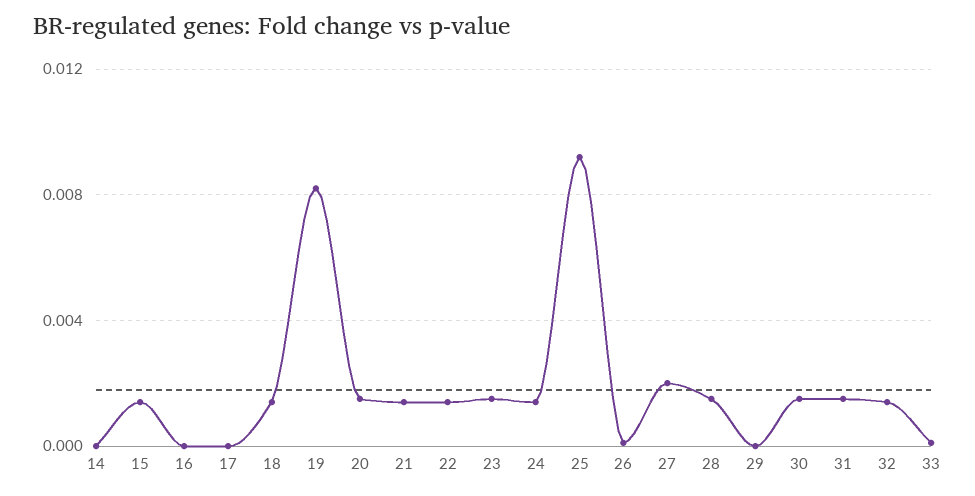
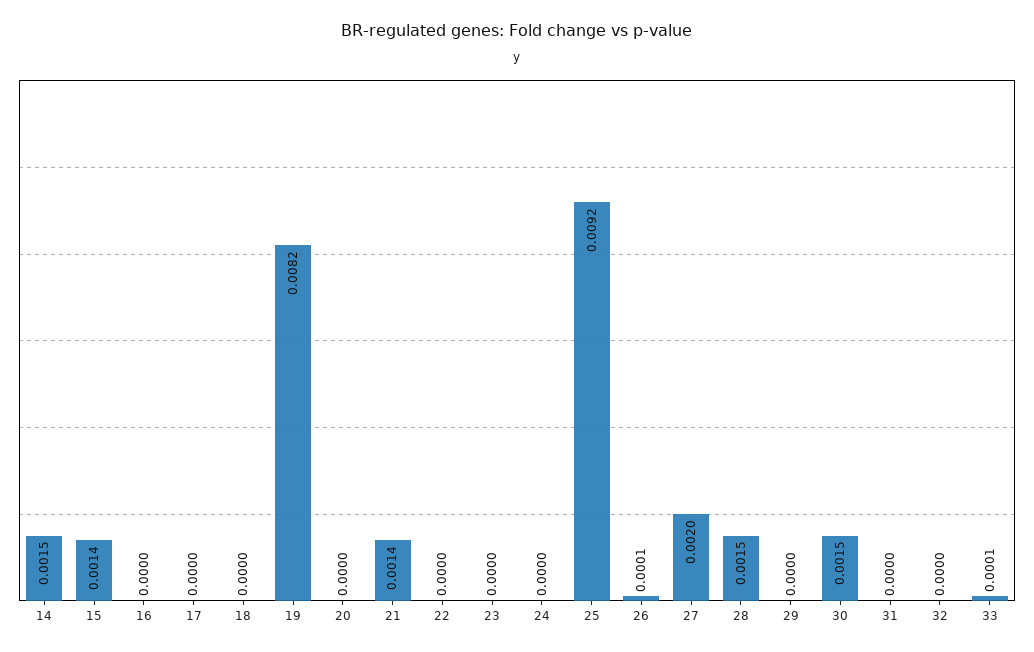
14: 0 -> 0.0015
18: 0.0015 -> 0
20: 0.0015 -> 0
22: 0.0015 -> 0
23: 0.0015 -> 0
24: 0.0015 -> 0
31: 0.0015 -> 0
32: 0.0015 -> 0

